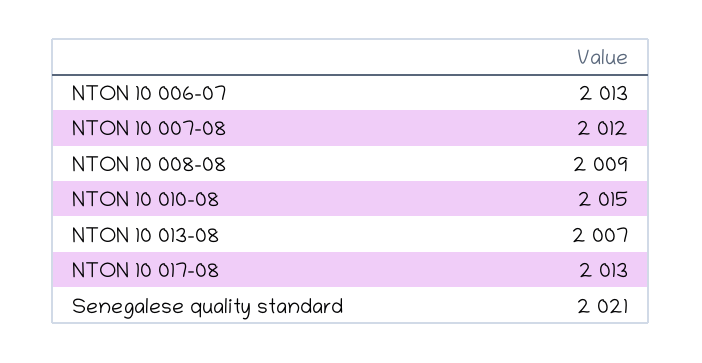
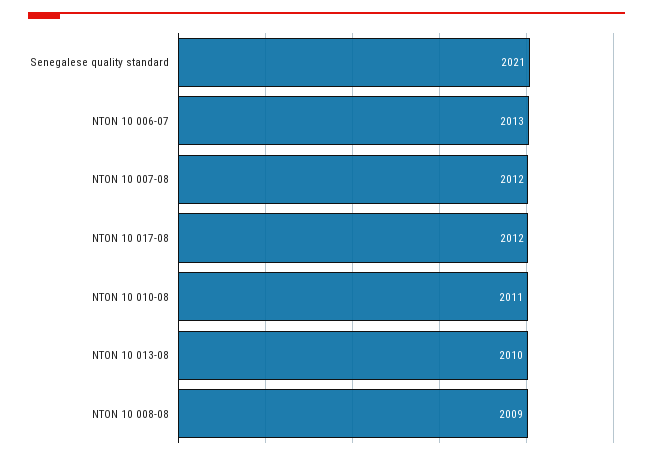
NTON 10 010-08: 2015 -> 2011
NTON 10 013-08: 2007 -> 2010
NTON 10 017-08: 2013 -> 2012

